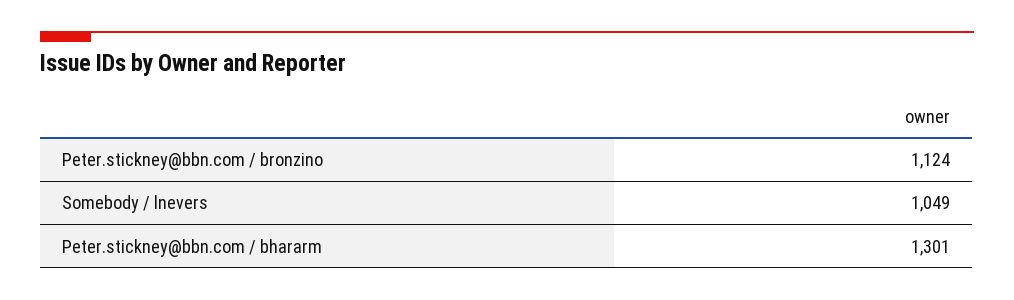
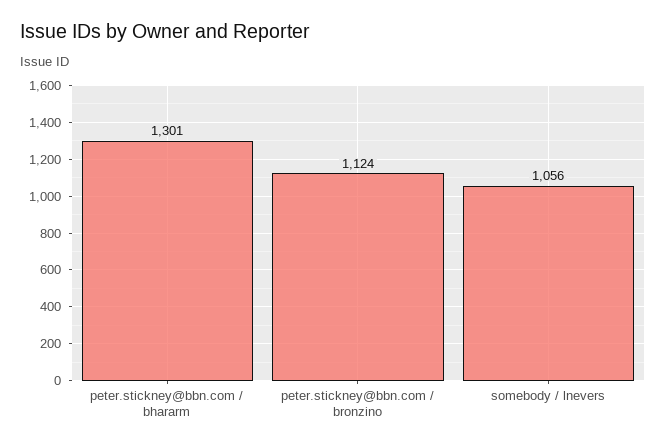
Somebody / lnevers: 1049 -> 1056

